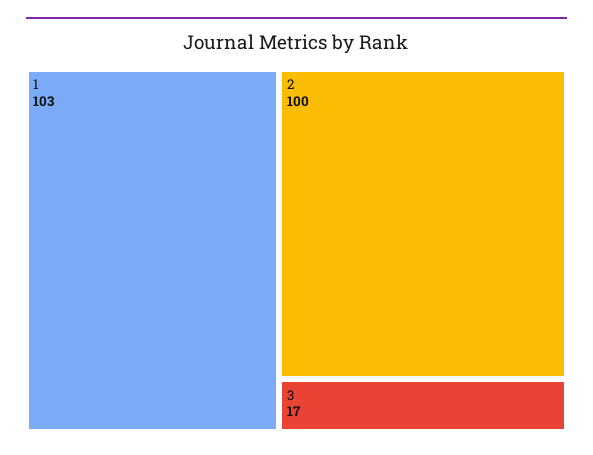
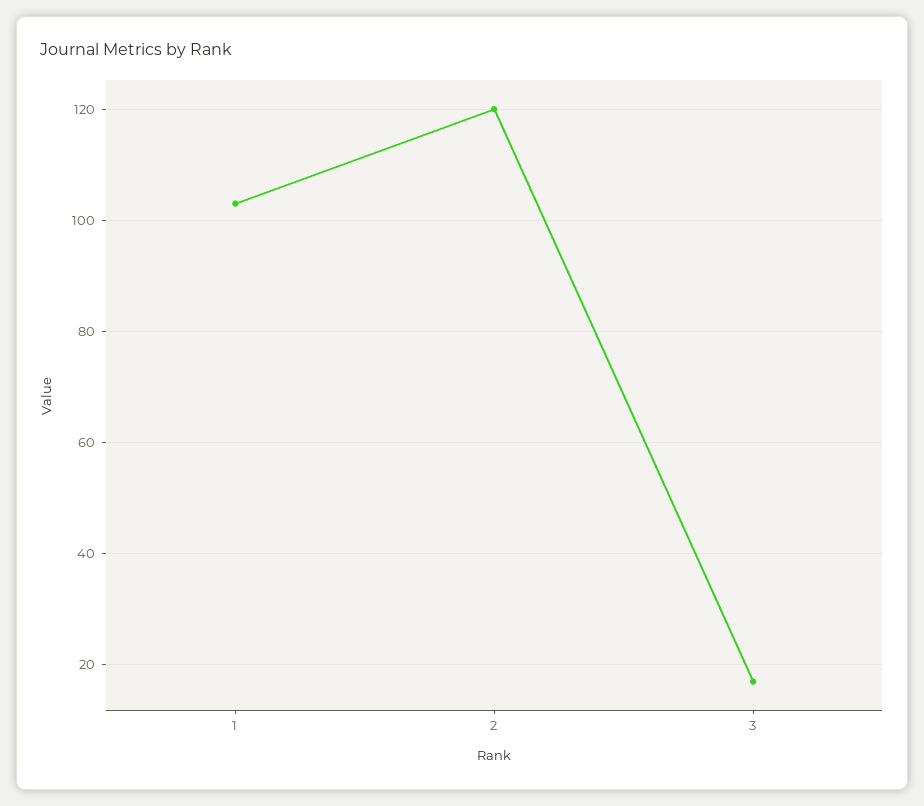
2: 100 -> 120

